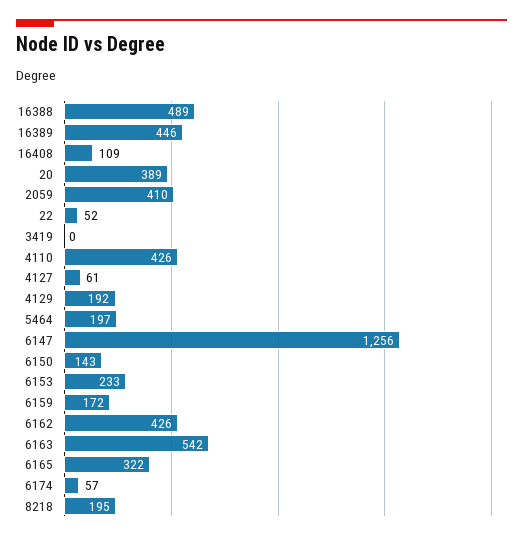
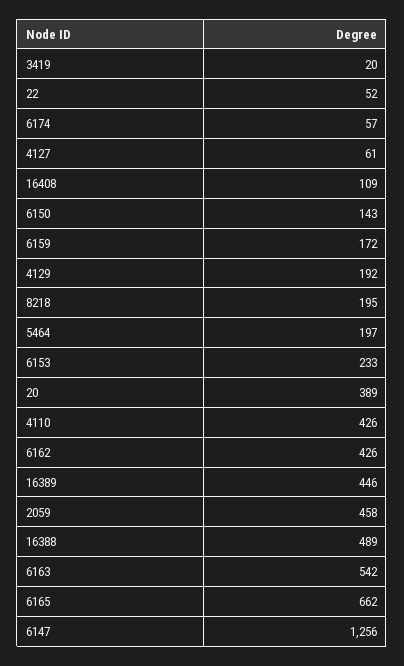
2059: 410 -> 458
3419: 0 -> 20
6165: 322 -> 662

